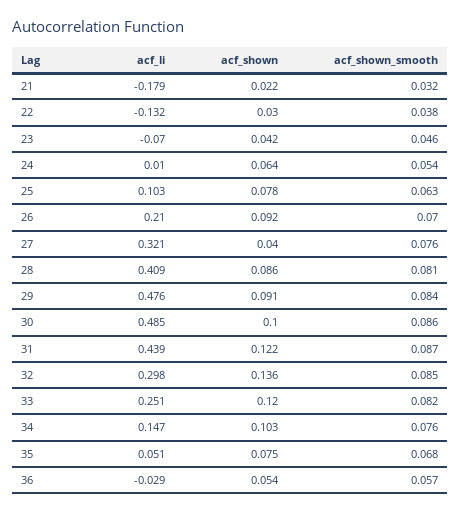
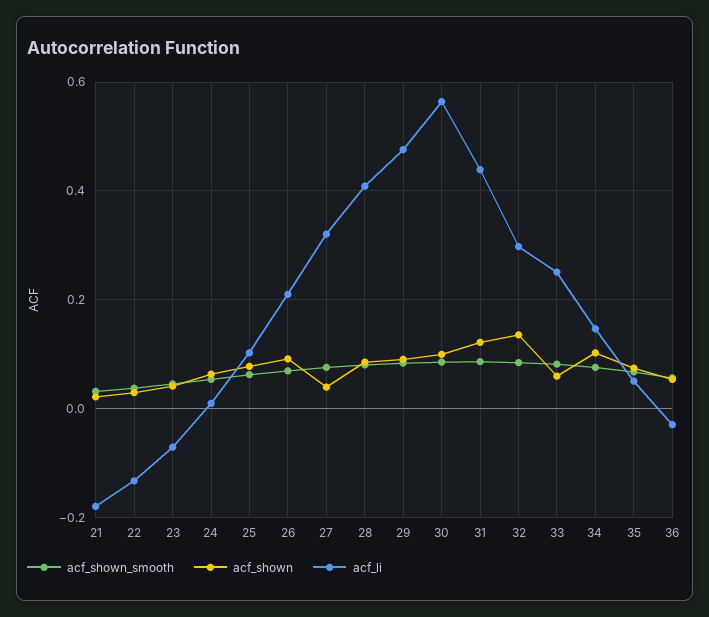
acf_li, 30: 0.485 -> 0.56
acf_shown, 33: 0.12 -> 0.06

